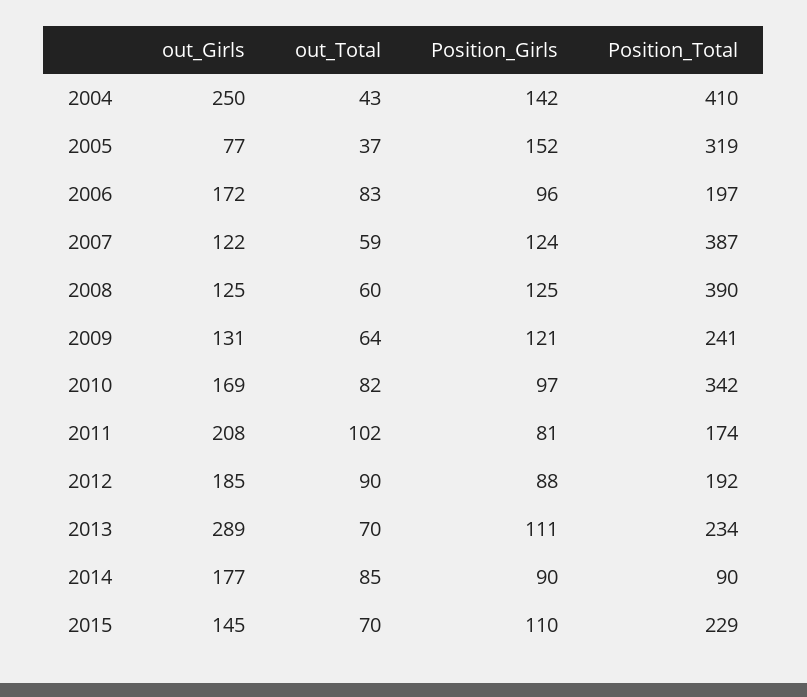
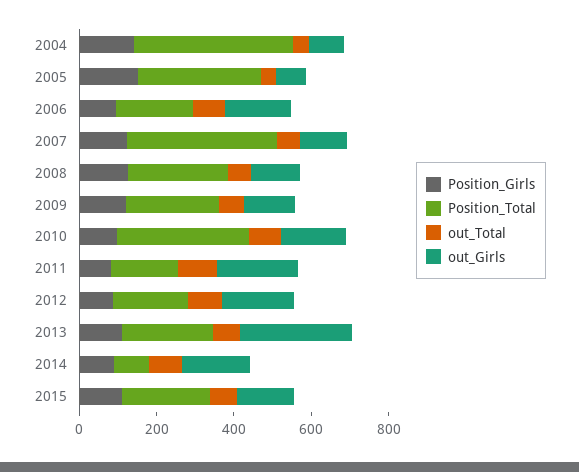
out_Girls, 2004: 250 -> 100
Position_Total, 2008: 390 -> 250

